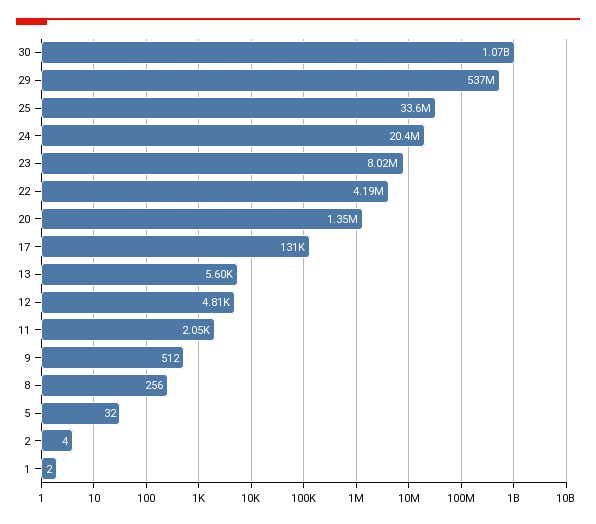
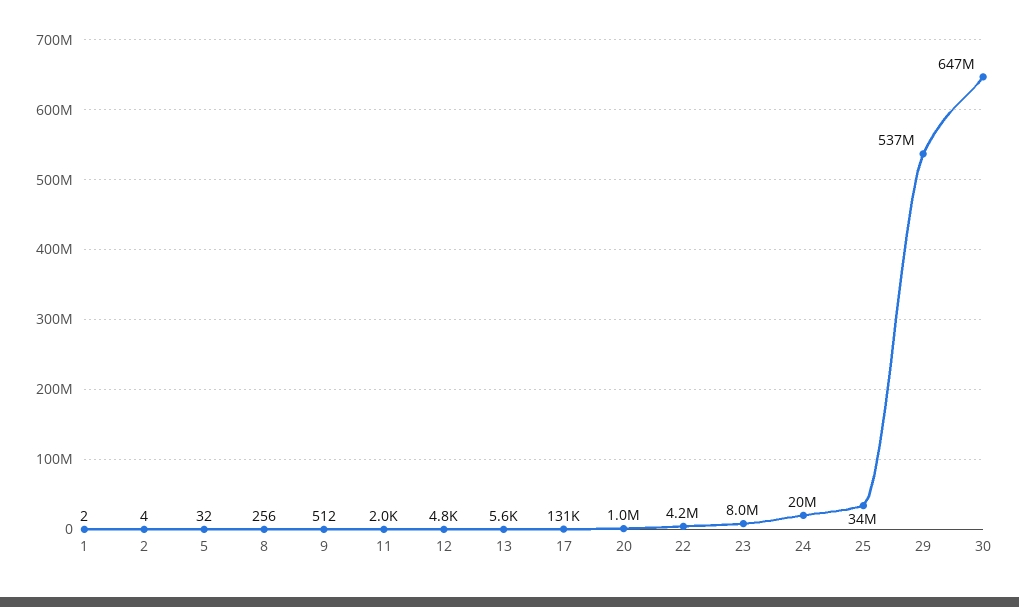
30: 1070000000 -> 647000000
20: 1350000 -> 1000000

